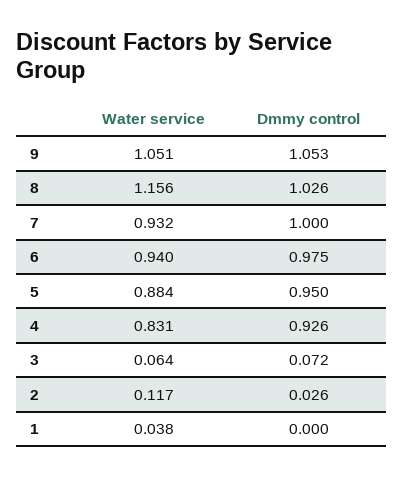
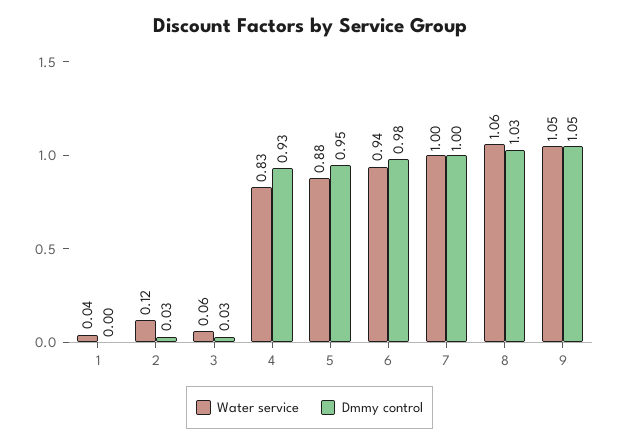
Water service, 8: 1.156 -> 1.06
Water service, 7: 0.932 -> 1
Dmmy control, 3: 0.072 -> 0.03

